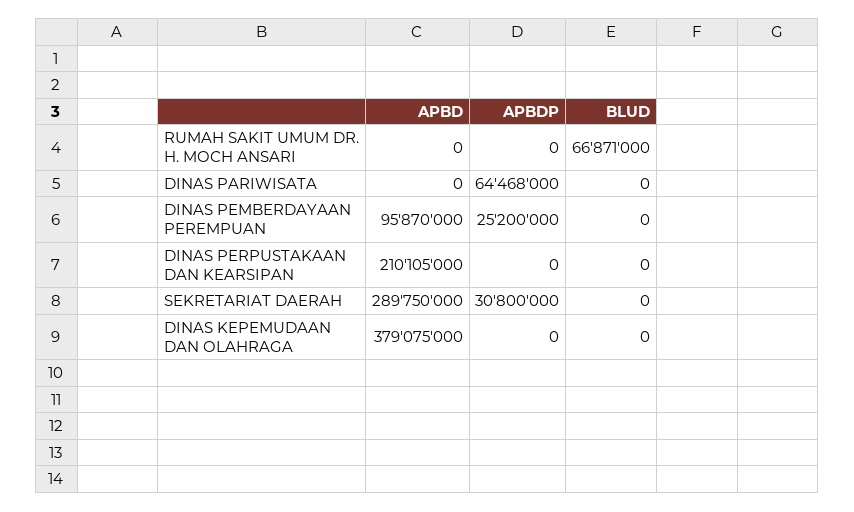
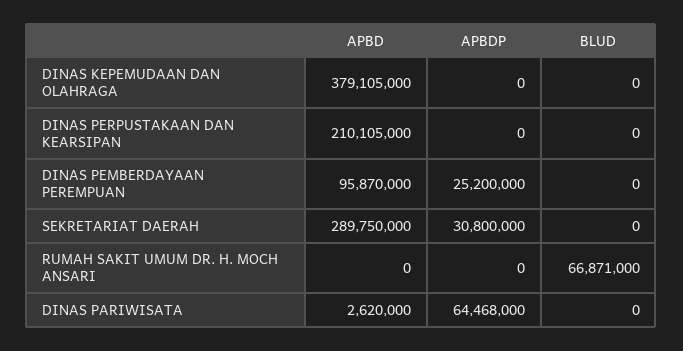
APBD, DINAS PARIWISATA: 0 -> 2620000
APBD, DINAS KEPEMUDAAN DAN OLAHRAGA: 379075000 -> 379105000

